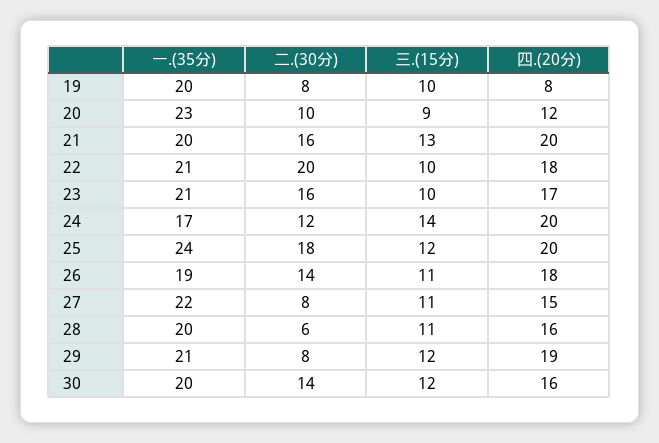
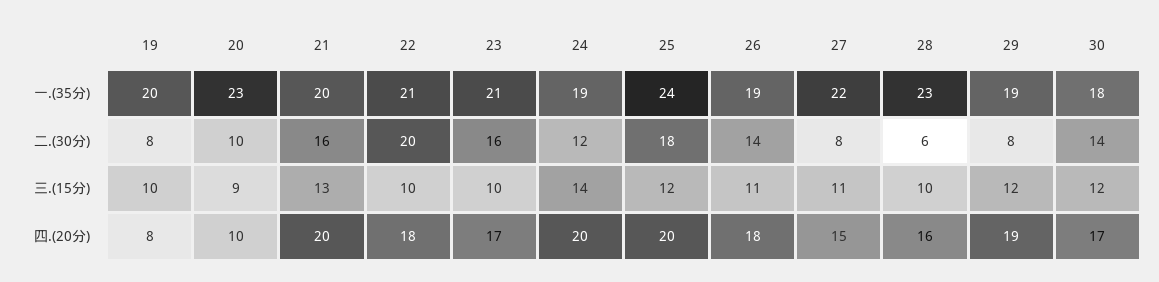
四.(20分), 20: 12 -> 10
一.(35分), 24: 17 -> 19
一.(35分), 28: 20 -> 23
三.(15分), 28: 11 -> 10
一.(35分), 29: 21 -> 19
一.(35分), 30: 20 -> 18
四.(20分), 30: 16 -> 17

